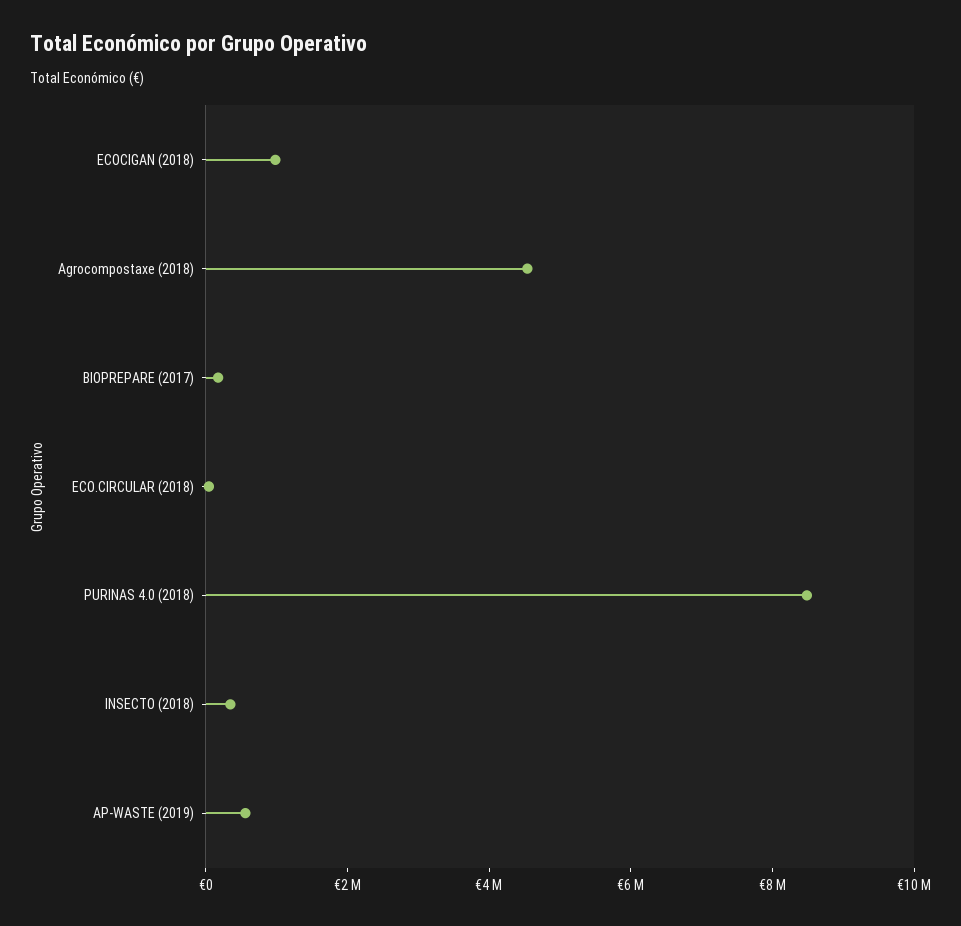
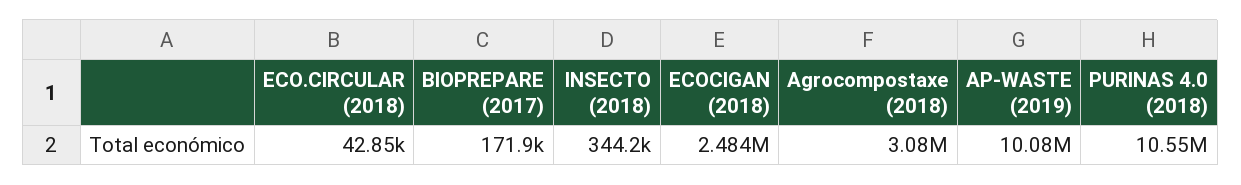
ECOCIGAN (2018): 1000000 -> 2484000
Agrocompostaxe (2018): 4500000 -> 3080000
PURINAS 4.0 (2018): 8500000 -> 10550000
AP-WASTE (2019): 500000 -> 10080000

